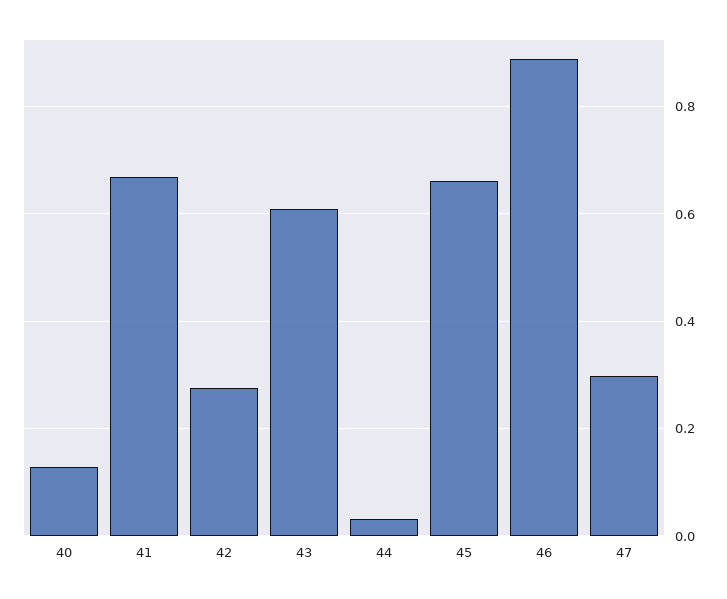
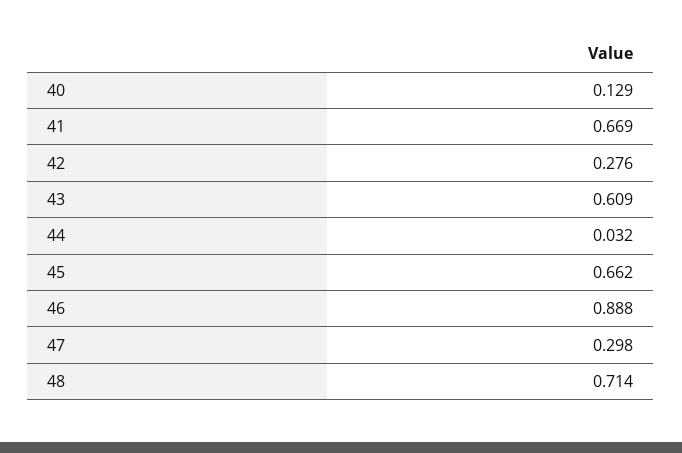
48: none -> 0.714

